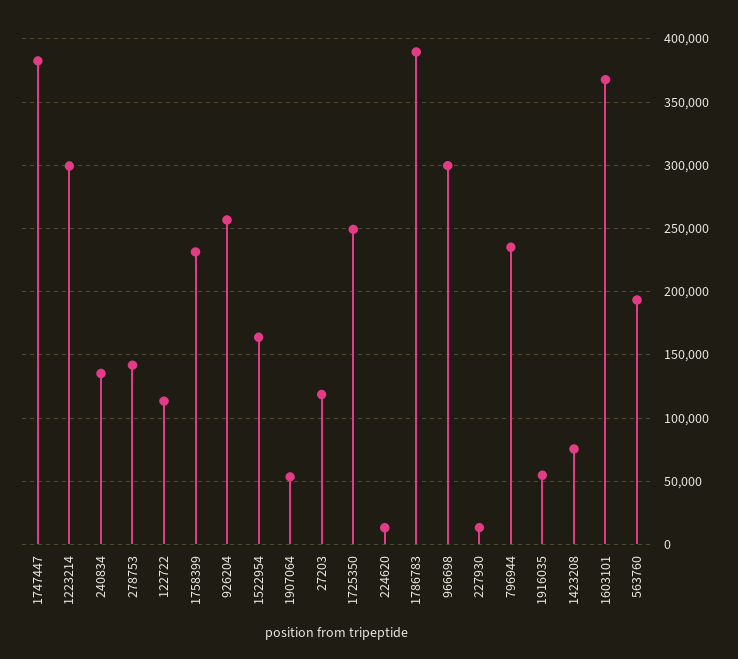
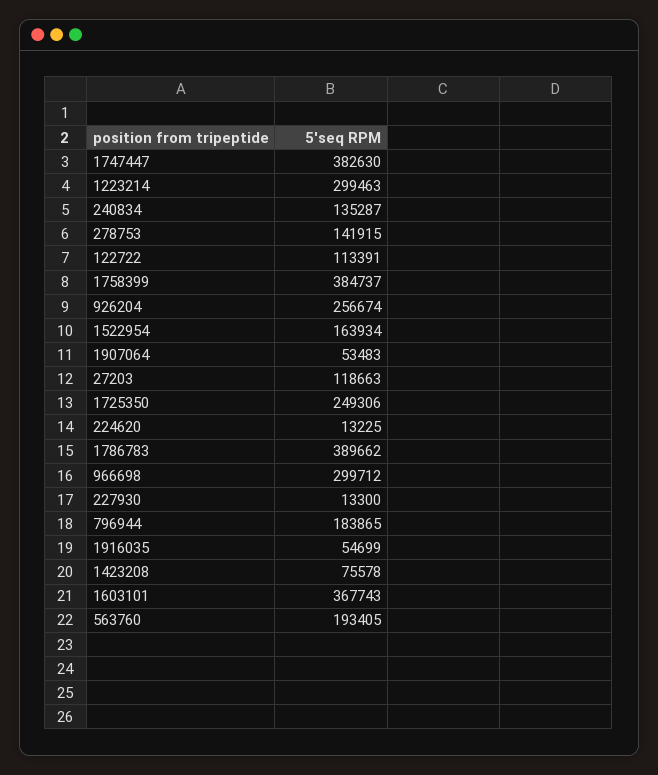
1758399: 230000 -> 384737
796944: 235000 -> 183865

